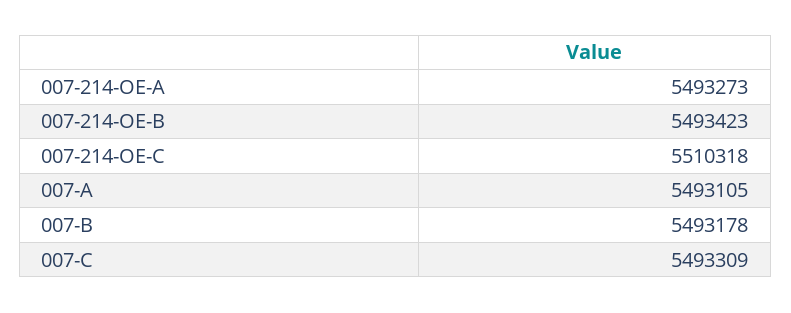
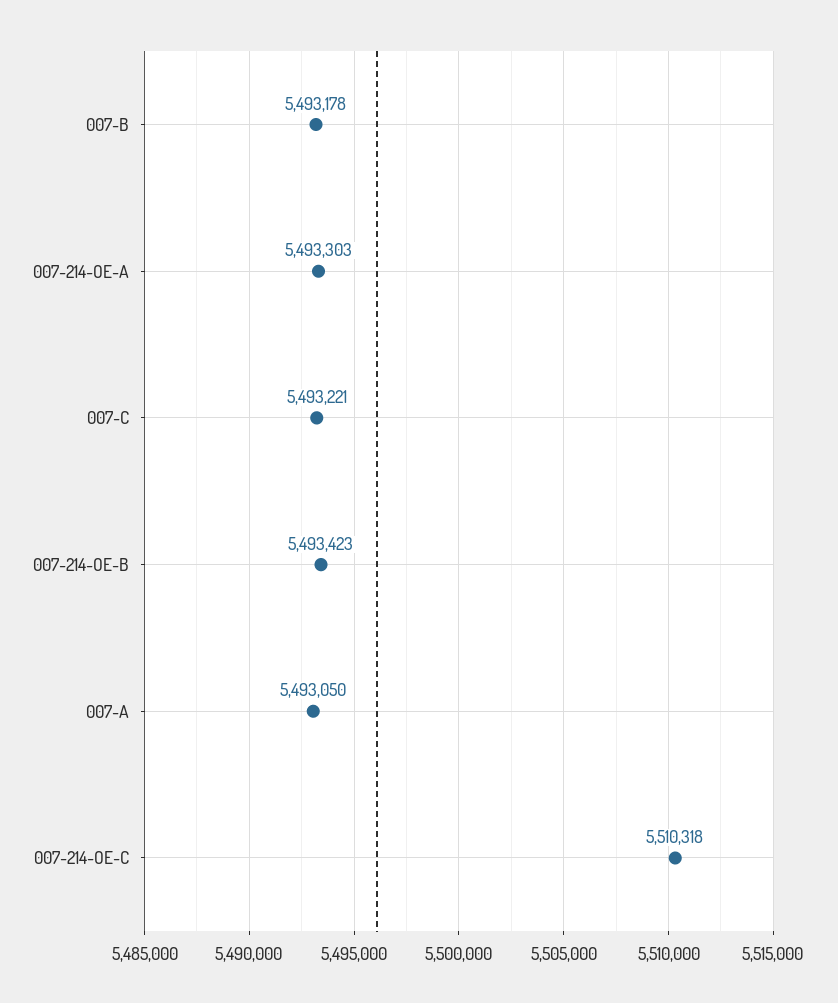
007-214-OE-A: 5493273 -> 5493303
007-A: 5493105 -> 5493050
007-C: 5493309 -> 5493221

